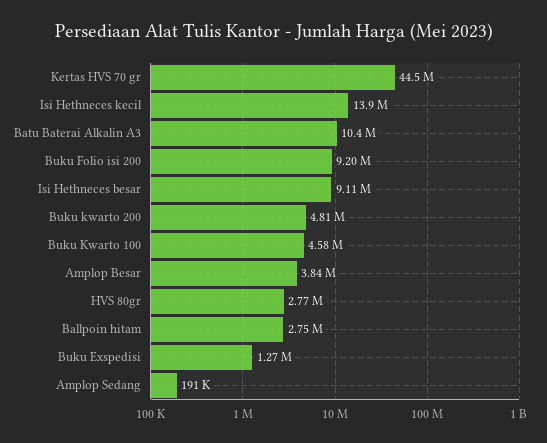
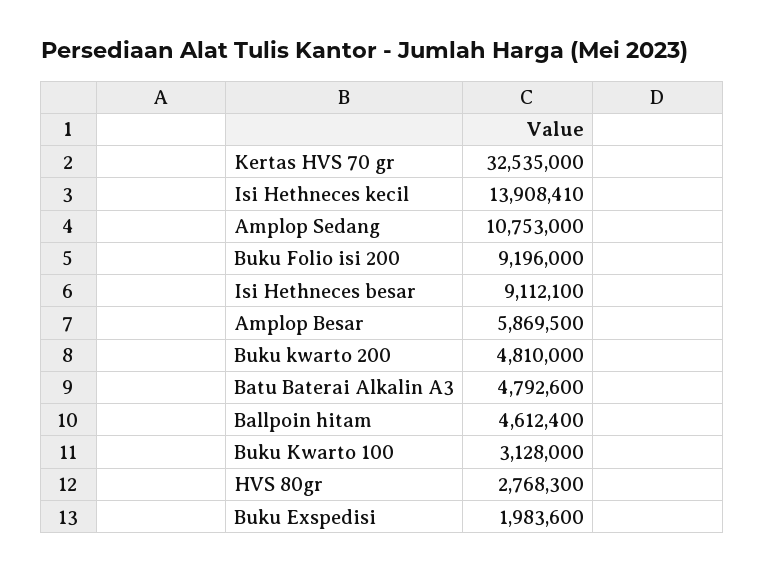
Kertas HVS 70 gr: 44500000 -> 32535000
Batu Baterai Alkalin A3: 10400000 -> 4792600
Buku Kwarto 100: 4580000 -> 3128000
Amplop Besar: 3840000 -> 5869500
Ballpoin hitam: 2750000 -> 4612400
Buku Exspedisi: 1270000 -> 1983600
Amplop Sedang: 191000 -> 10753000

